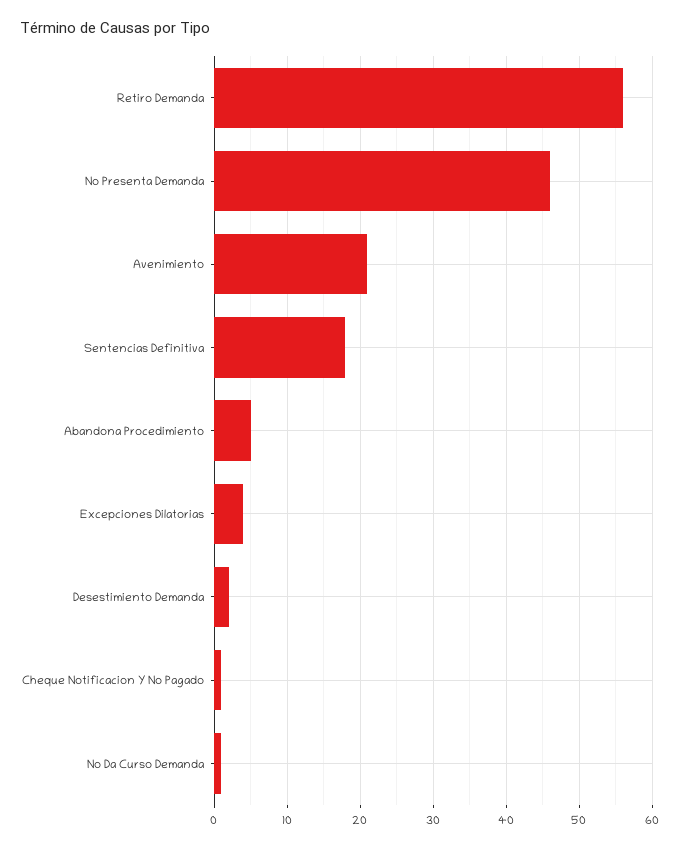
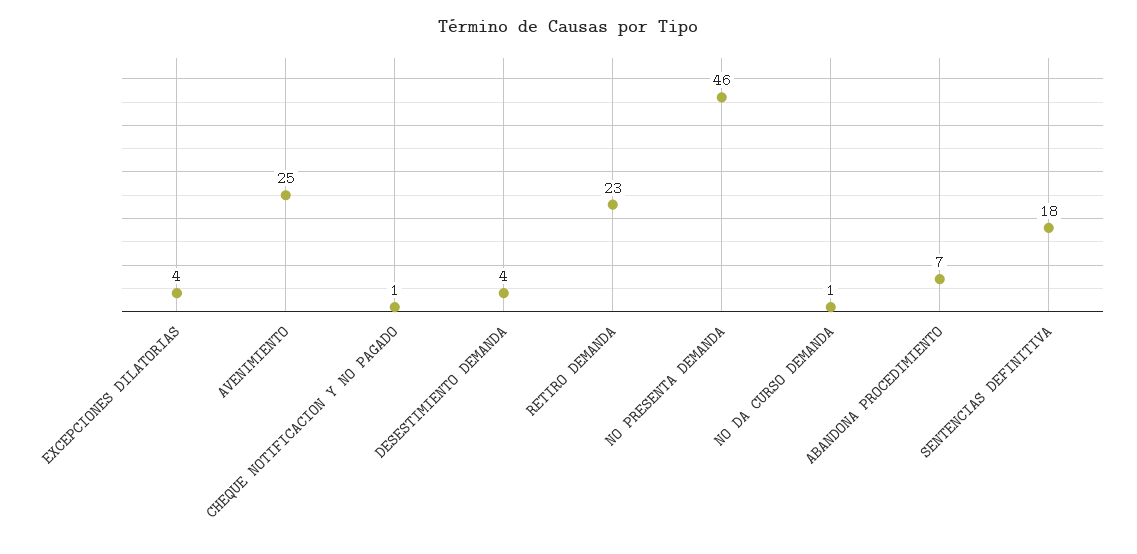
Retiro Demanda: 56 -> 23
Avenimiento: 21 -> 25
Abandona Procedimiento: 5 -> 7
Desestimiento Demanda: 2 -> 4

